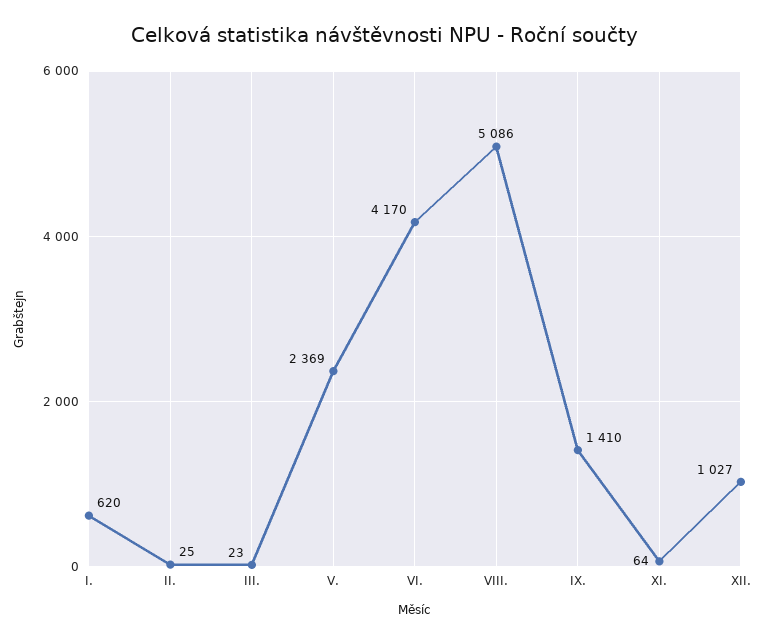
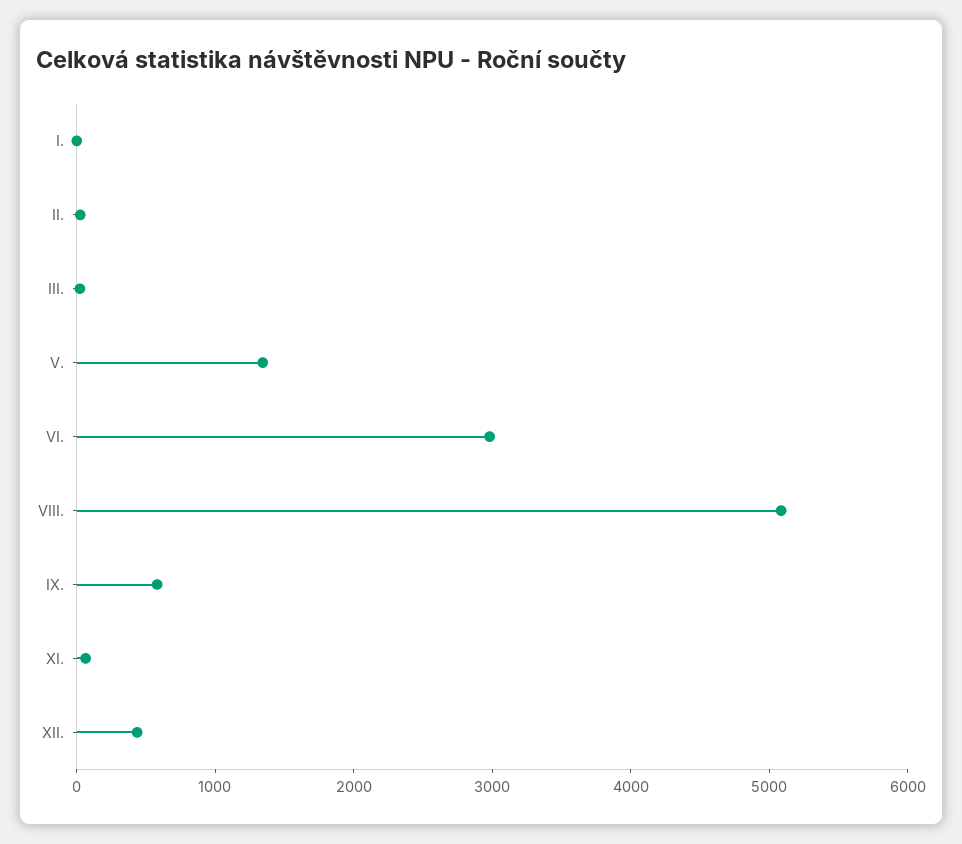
I.: 620 -> 0
V.: 2369 -> 1400
VI.: 4170 -> 3000
IX.: 1410 -> 600
XII.: 1027 -> 400

